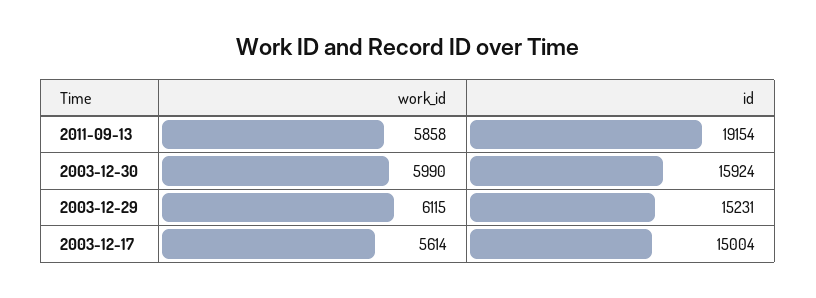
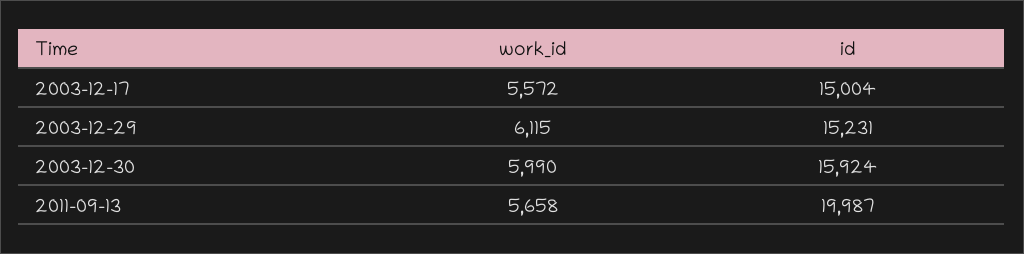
work_id, 2011-09-13: 5858 -> 5658
id, 2011-09-13: 19154 -> 19987
work_id, 2003-12-17: 5614 -> 5572

